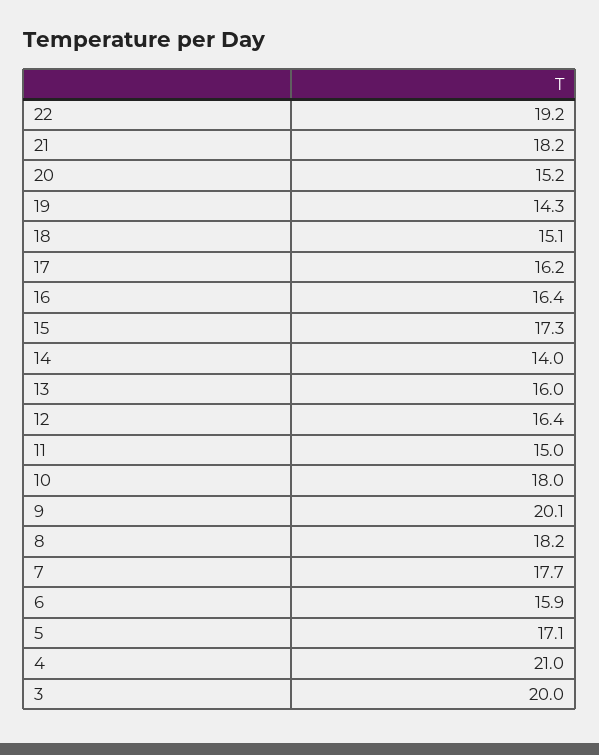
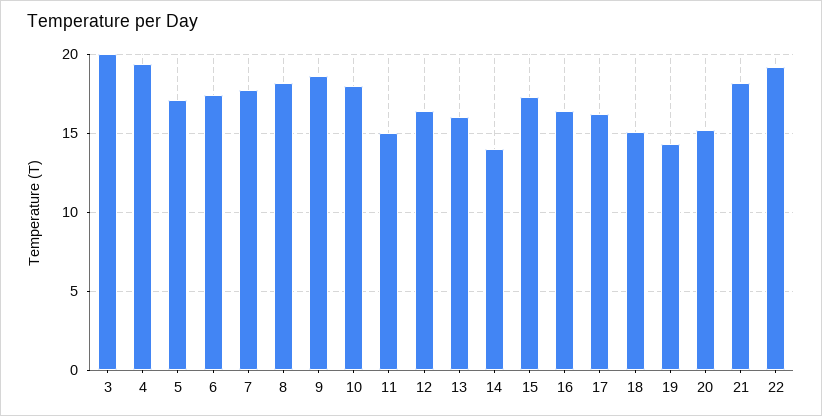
9: 20.1 -> 18.5
6: 15.9 -> 17.5
4: 21 -> 19.5

